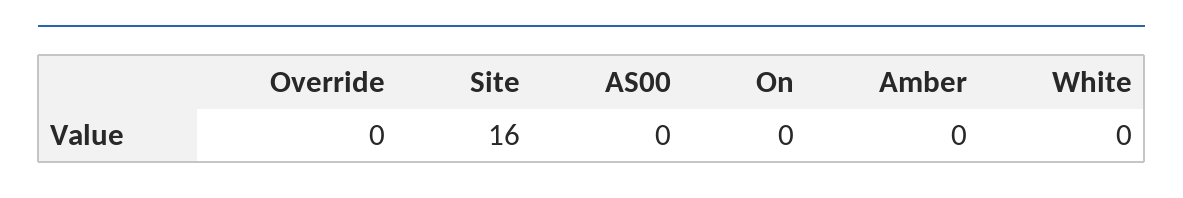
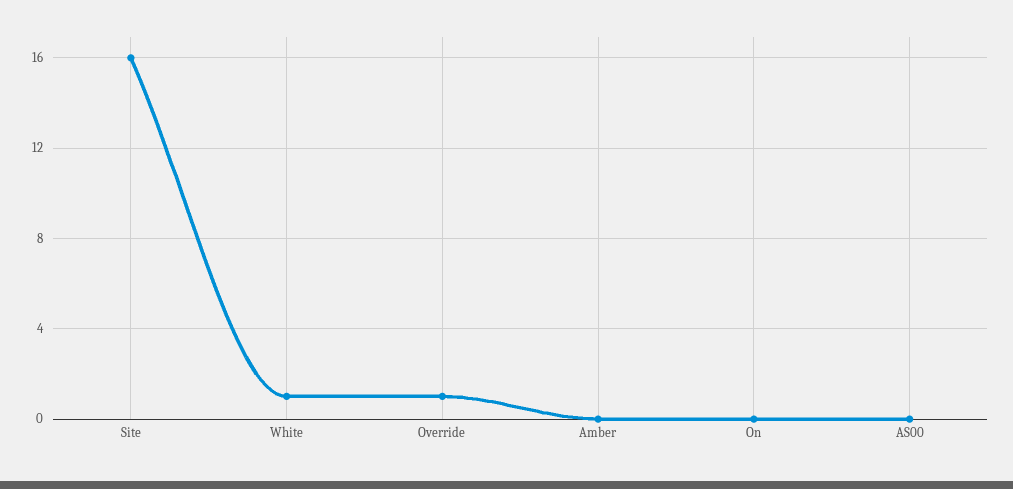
Override: 0 -> 1
White: 0 -> 1

